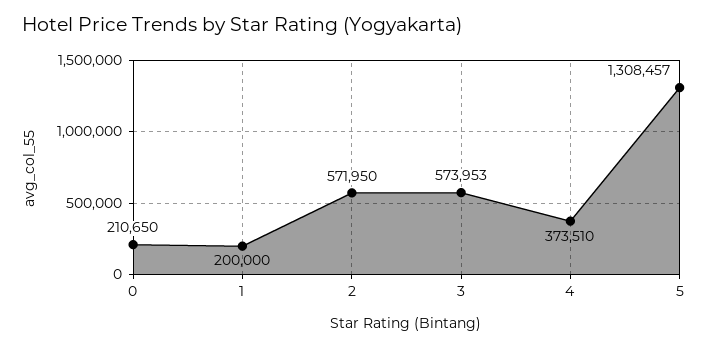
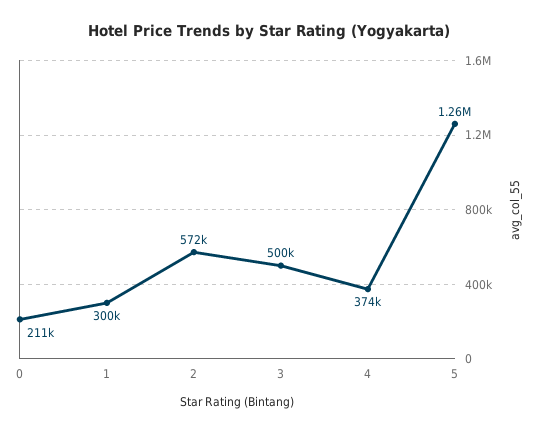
1: 200000 -> 300000
3: 573953 -> 500000
5: 1308457 -> 1260000

